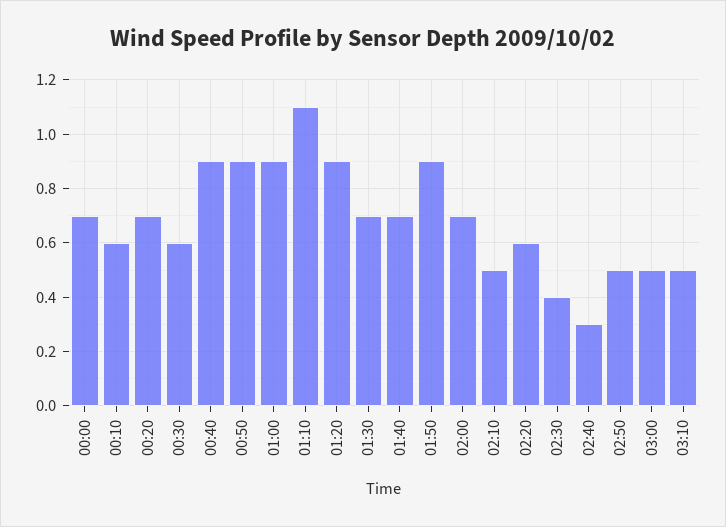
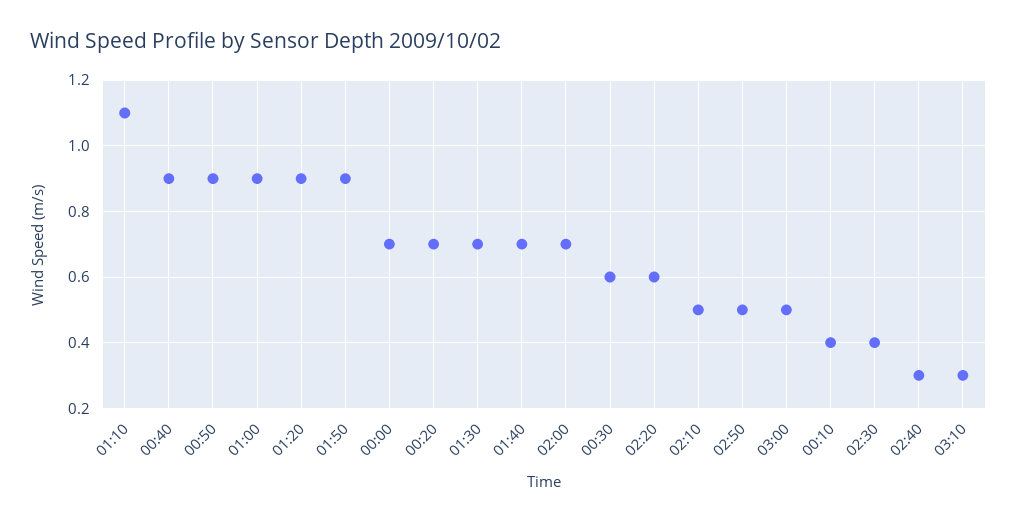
00:10: 0.6 -> 0.4
03:10: 0.5 -> 0.3

